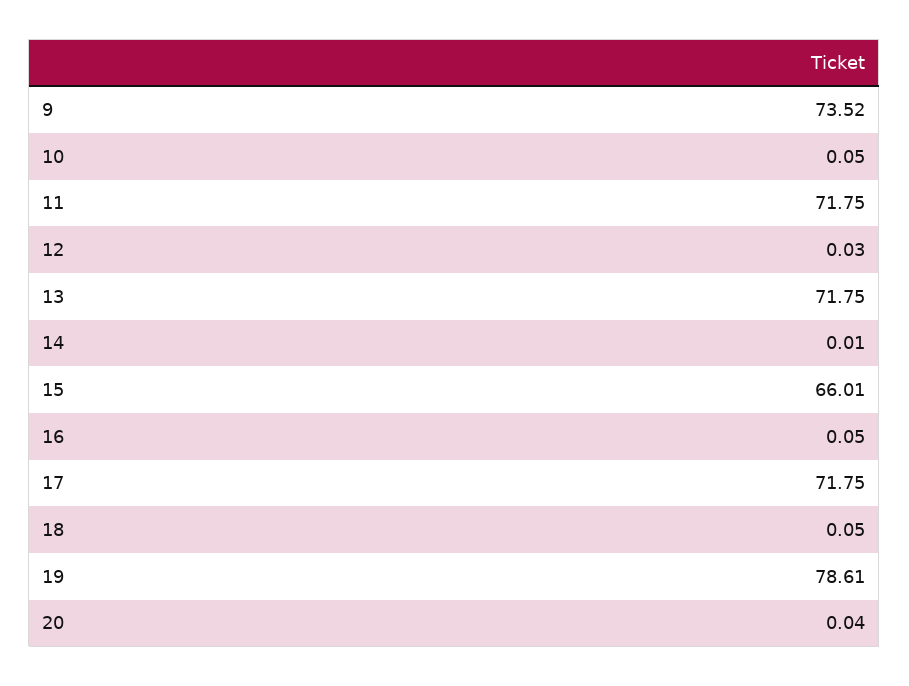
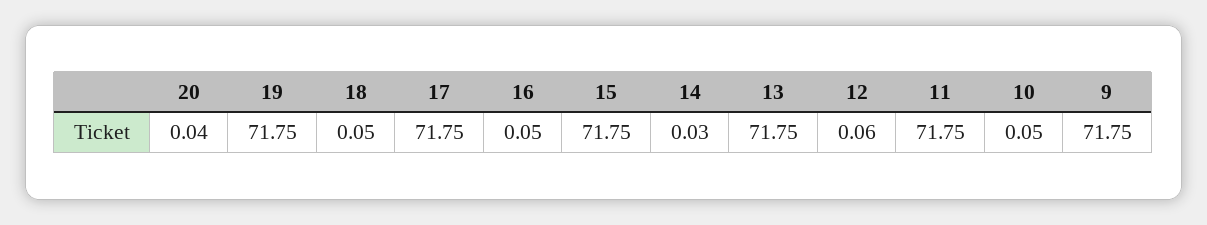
9: 73.52 -> 71.75
12: 0.03 -> 0.06
14: 0.01 -> 0.03
15: 66.01 -> 71.75
19: 78.61 -> 71.75

